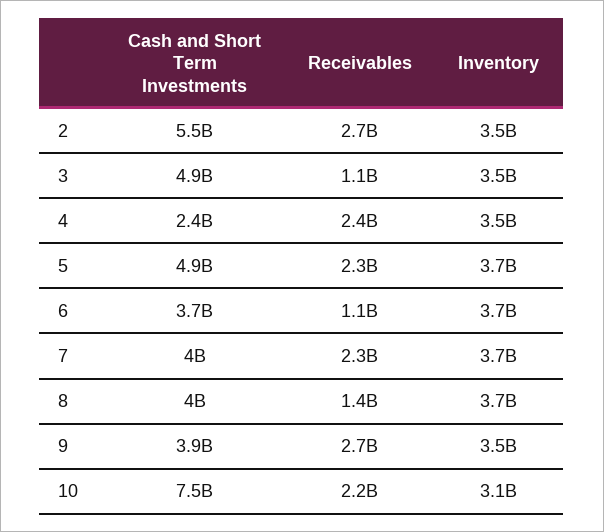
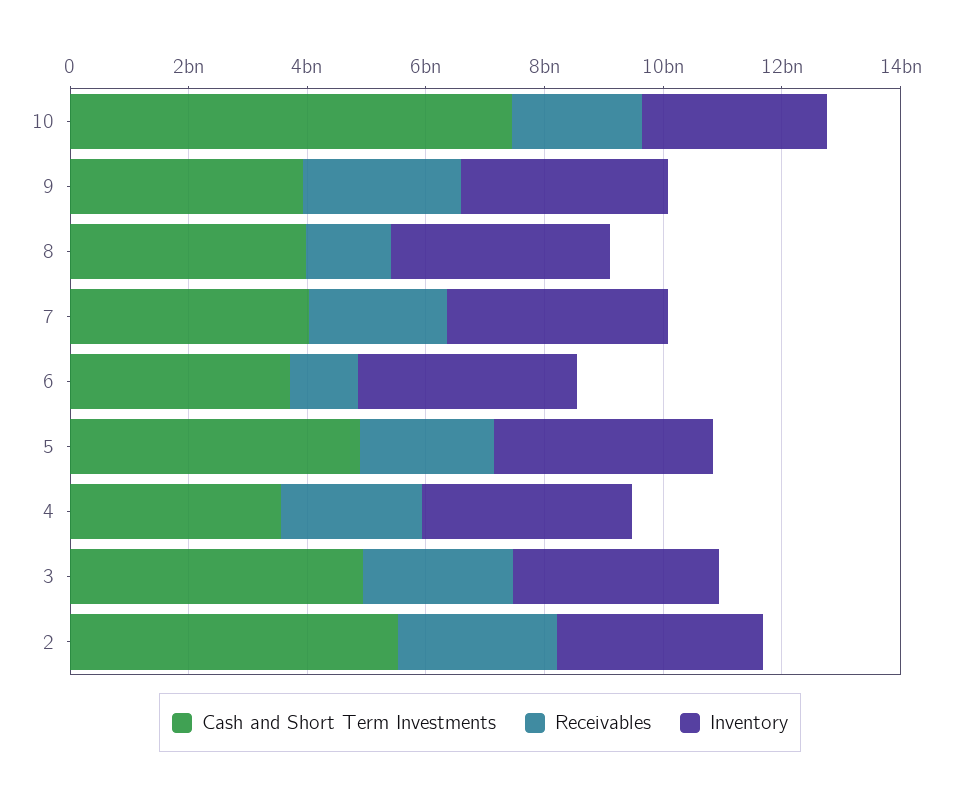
Receivables, 3: 1100000000 -> 2500000000
Cash and Short Term Investments, 4: 2400000000 -> 3500000000

